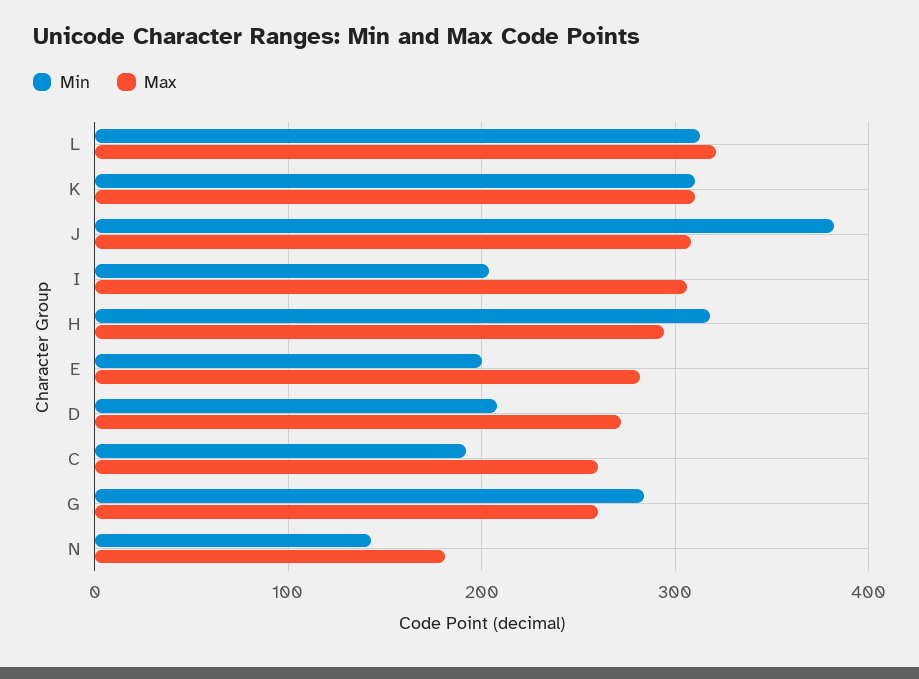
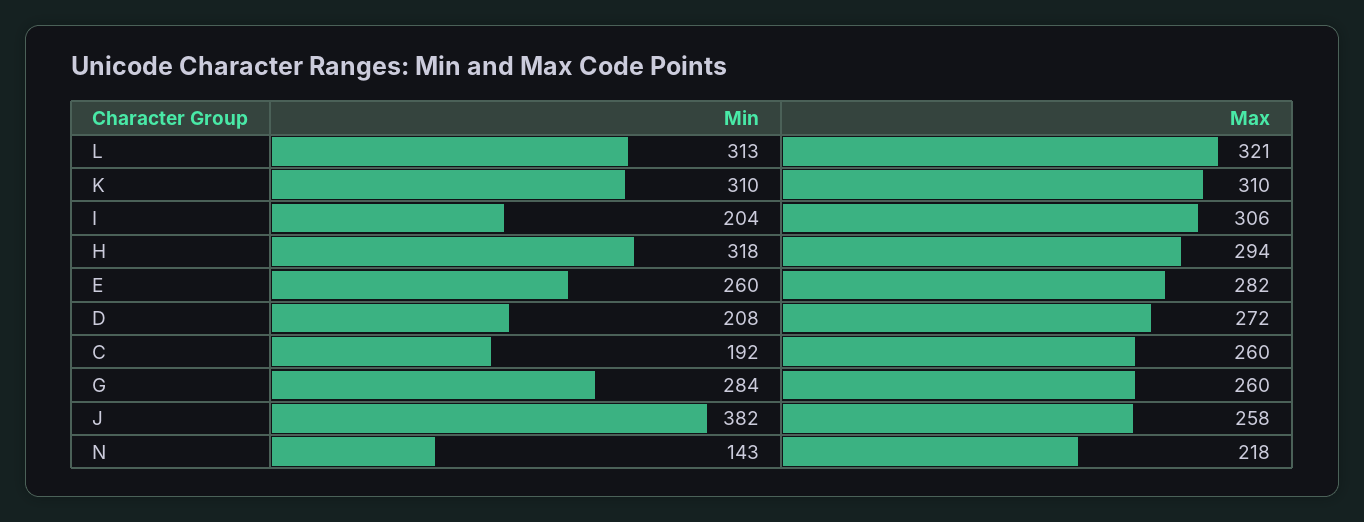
Max, J: 310 -> 258
Min, E: 200 -> 260
Max, N: 180 -> 218

